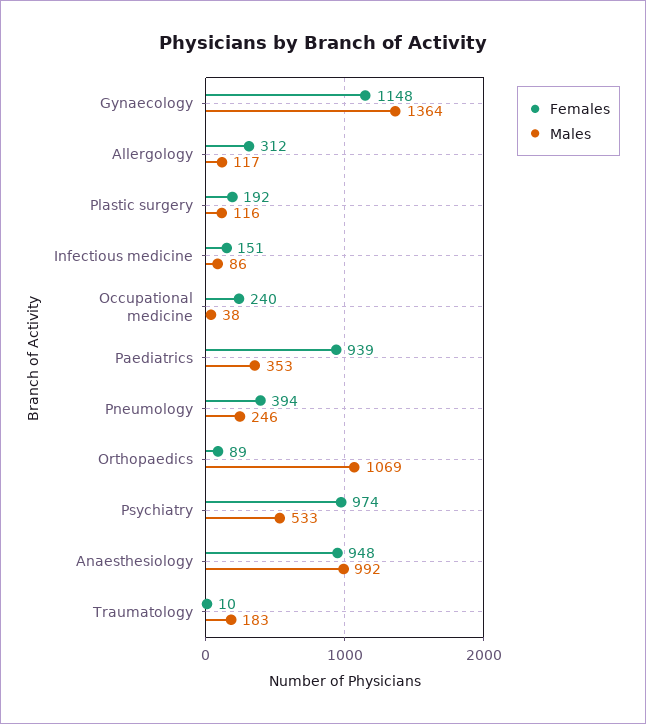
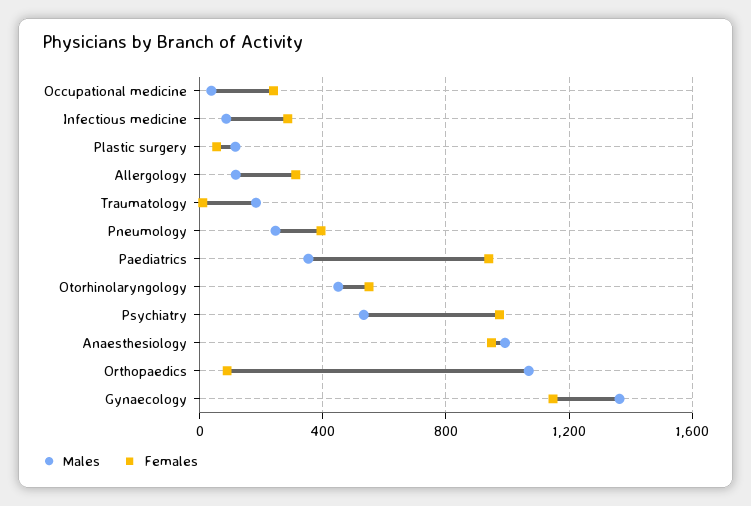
Females, Plastic surgery: 192 -> 50
Females, Infectious medicine: 151 -> 300
Males, Otorhinolaryngology: none -> 450
Females, Otorhinolaryngology: none -> 550

